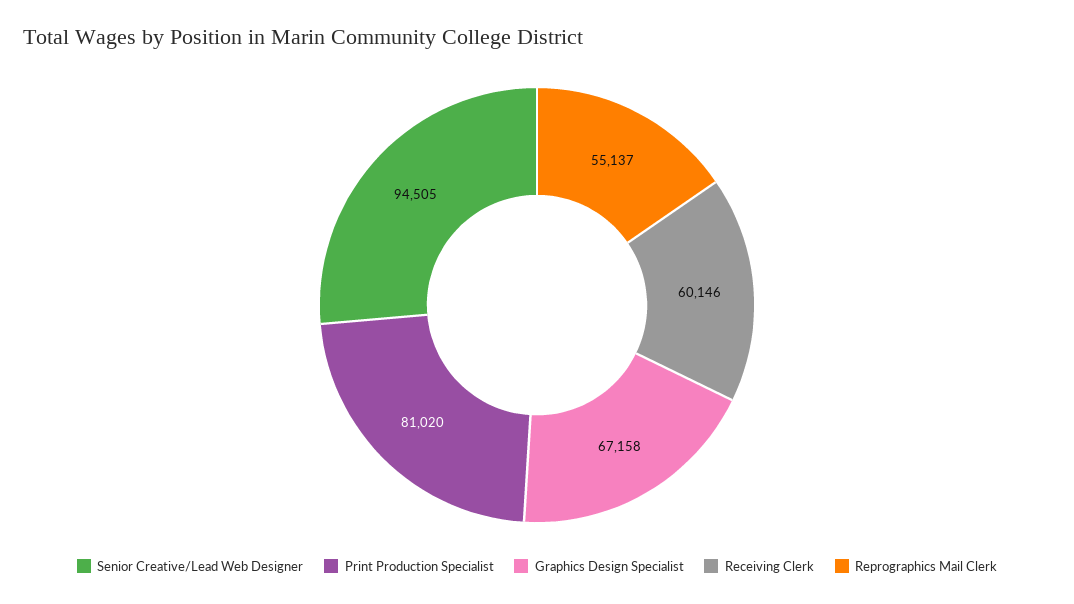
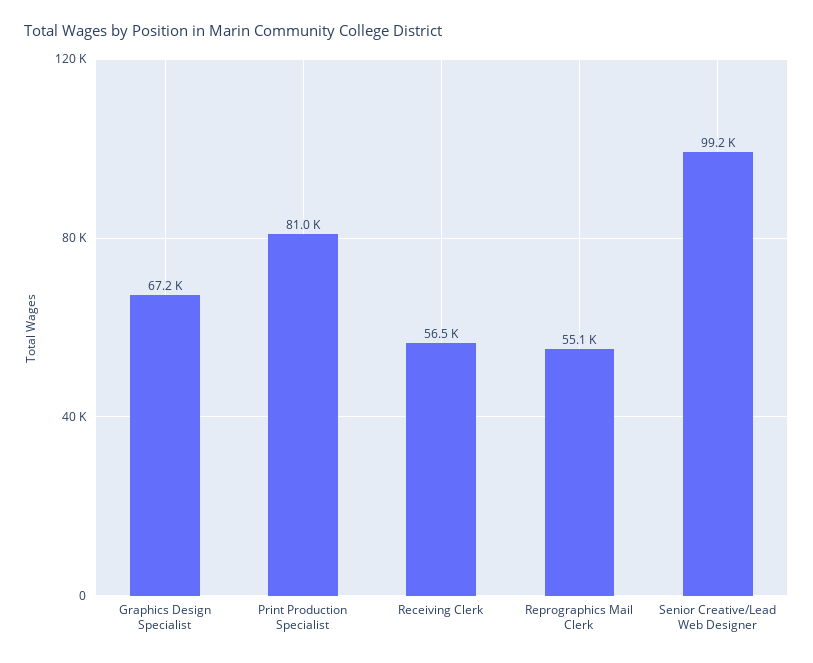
Senior Creative/Lead Web Designer: 94505 -> 99200
Receiving Clerk: 60146 -> 56500

